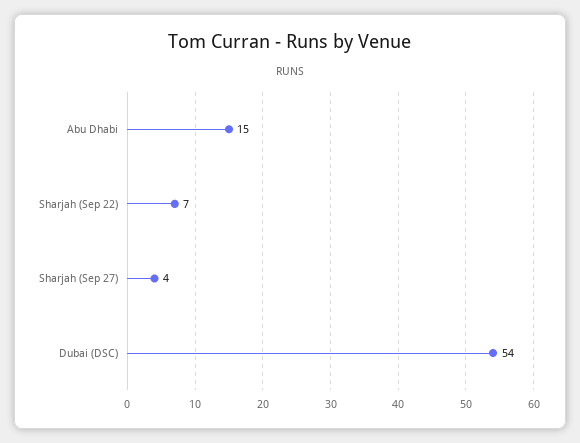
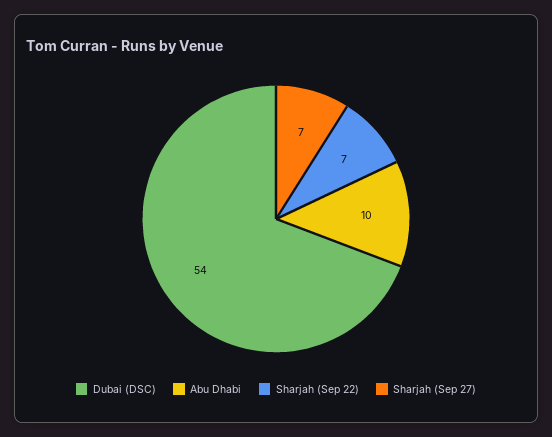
Abu Dhabi: 15 -> 10
Sharjah (Sep 27): 4 -> 7

